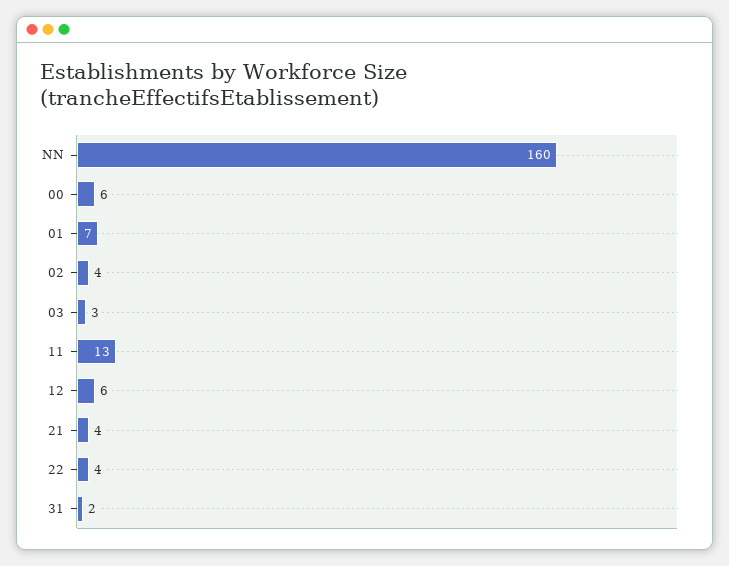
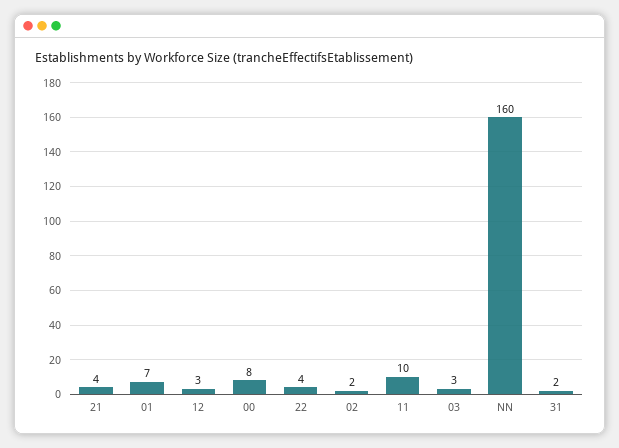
00: 6 -> 8
02: 4 -> 2
11: 13 -> 10
12: 6 -> 3

